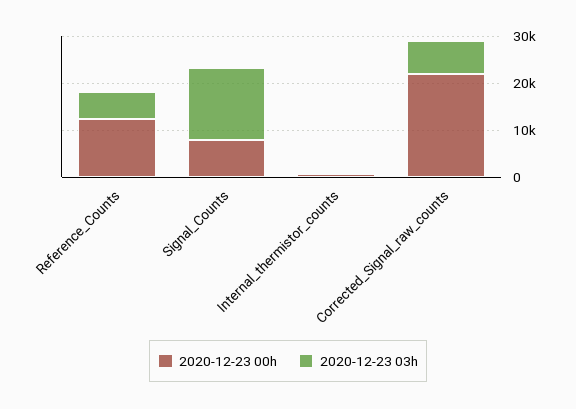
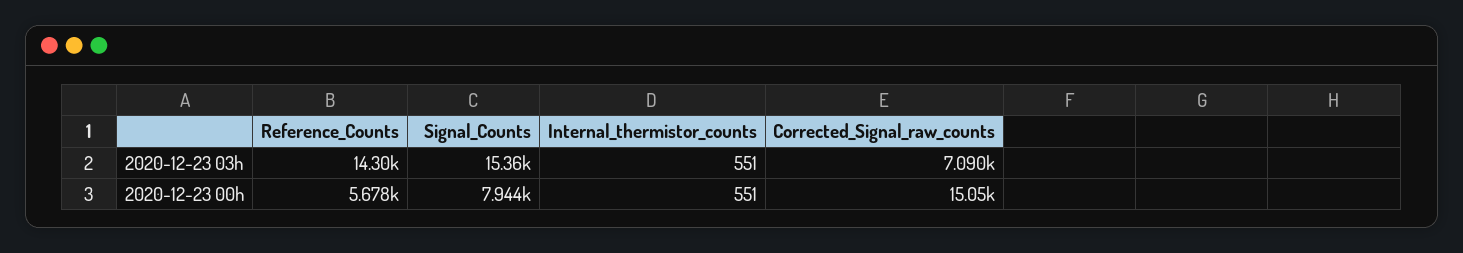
2020-12-23 00h, Reference_Counts: 12000 -> 5678
2020-12-23 03h, Reference_Counts: 6000 -> 14300
2020-12-23 00h, Corrected_Signal_raw_counts: 22000 -> 15050

